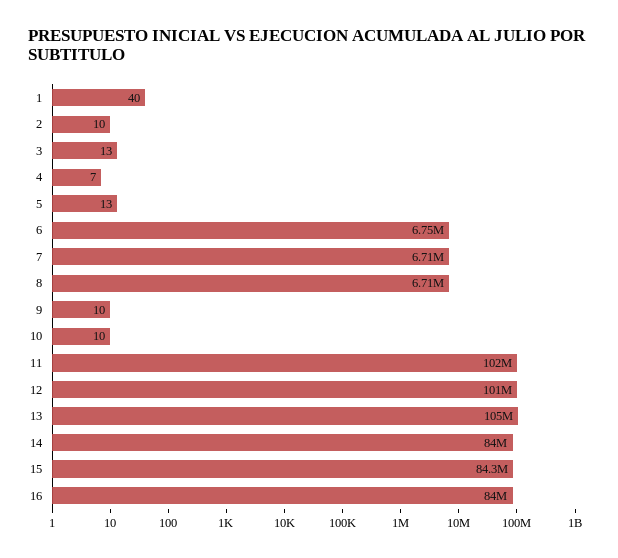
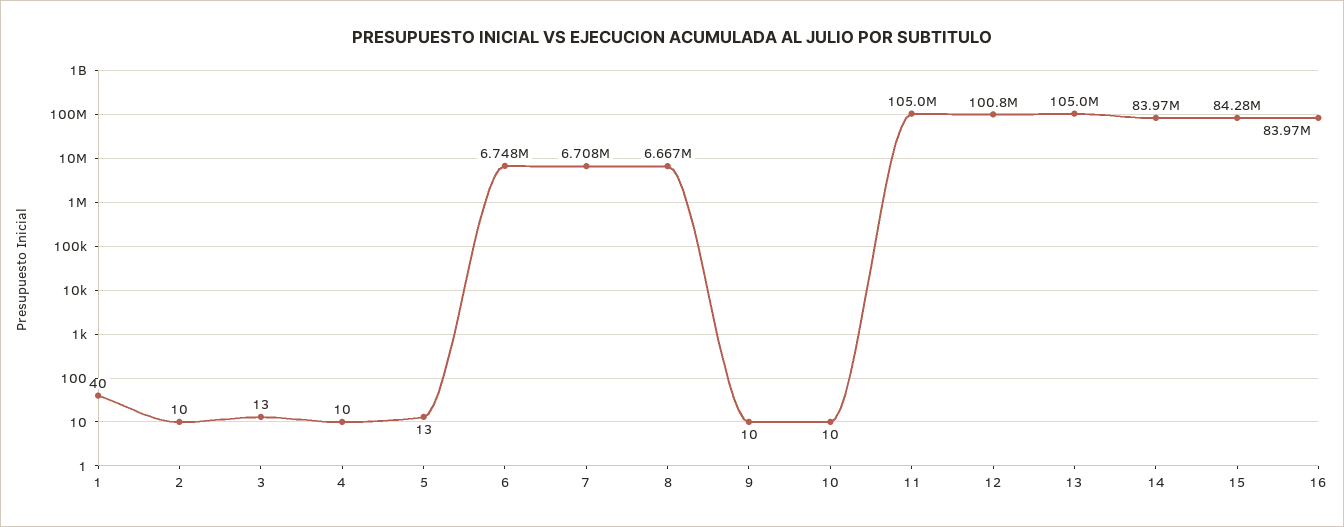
4: 7 -> 10
8: 6710000 -> 6667000
11: 102000000 -> 105000000

